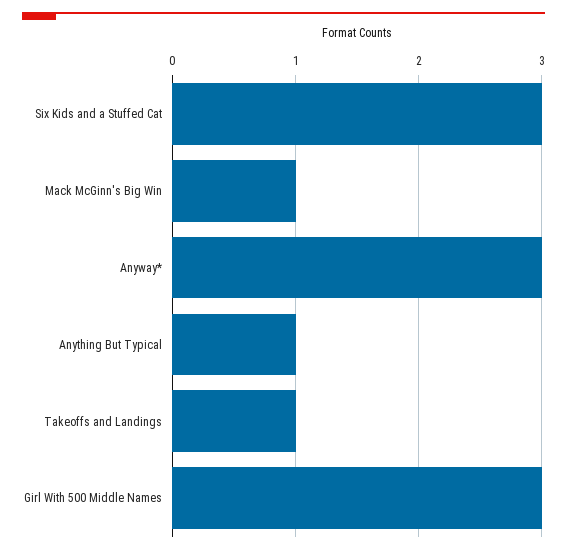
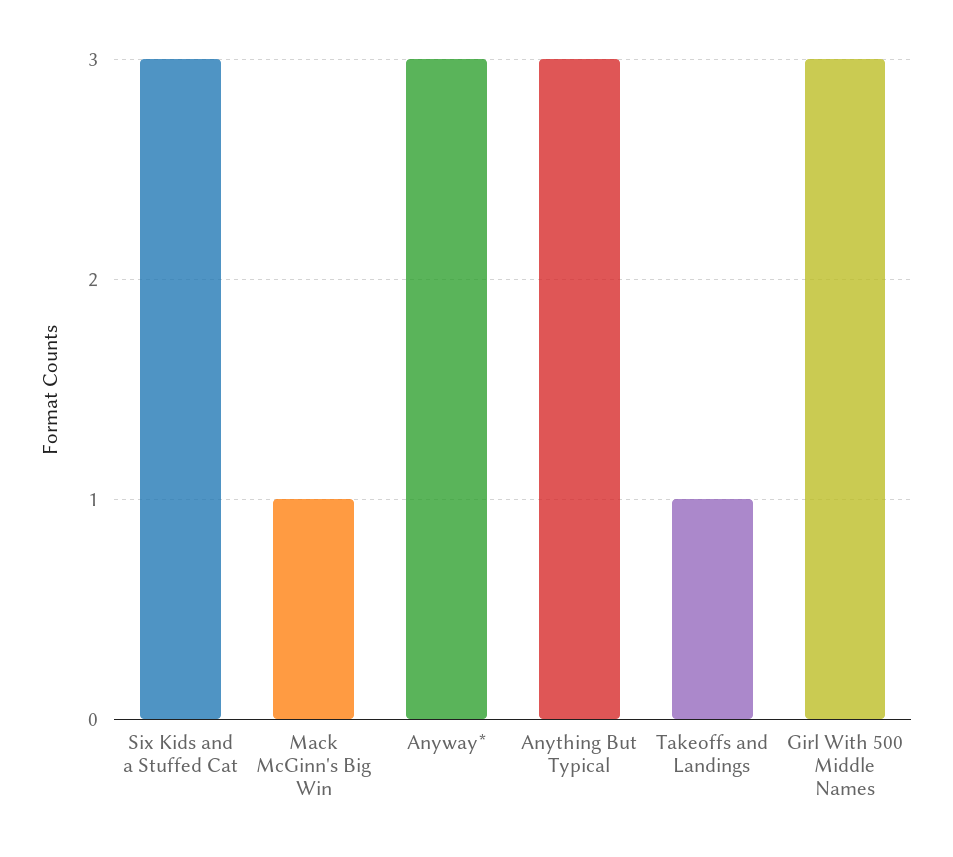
Anything But Typical: 1 -> 3

